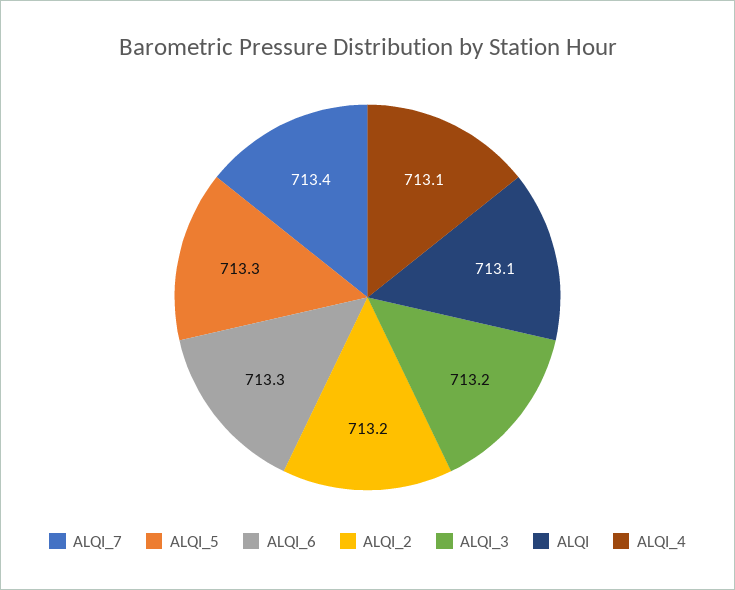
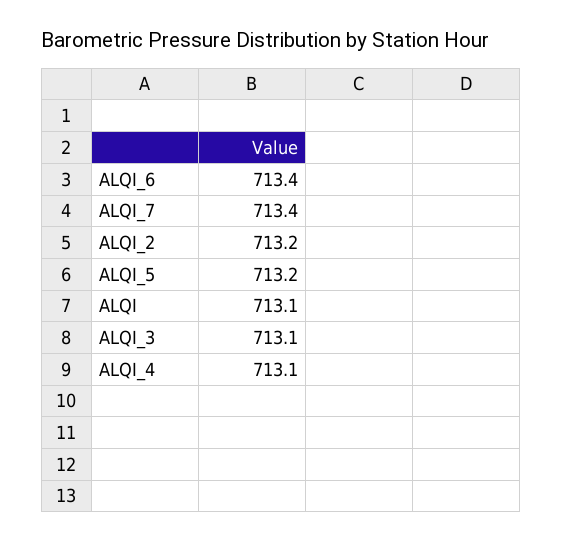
ALQI_5: 713.3 -> 713.2
ALQI_6: 713.3 -> 713.4
ALQI_3: 713.2 -> 713.1

